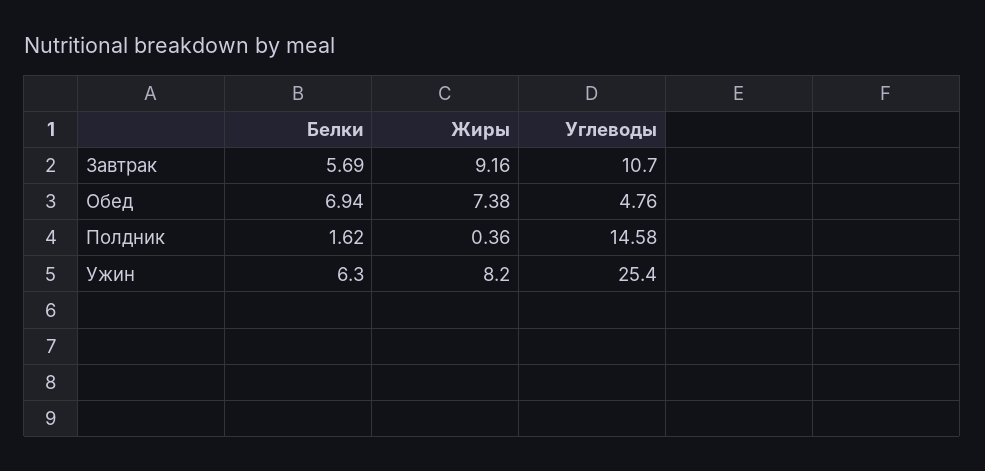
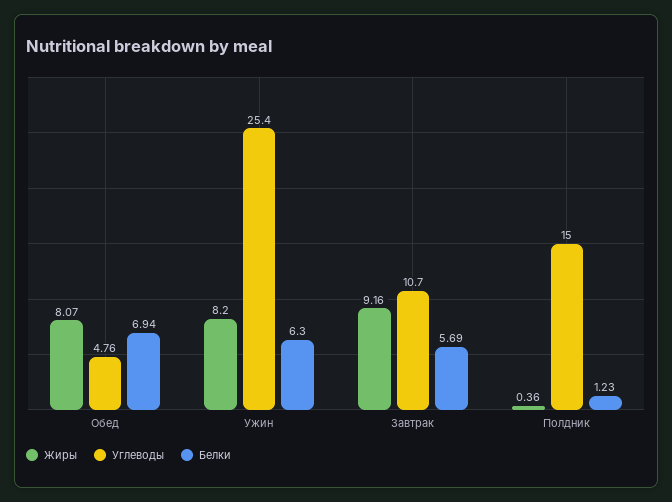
Жиры, Обед: 7.38 -> 8.07
Белки, Полдник: 1.62 -> 1.23
Углеводы, Полдник: 14.58 -> 15

